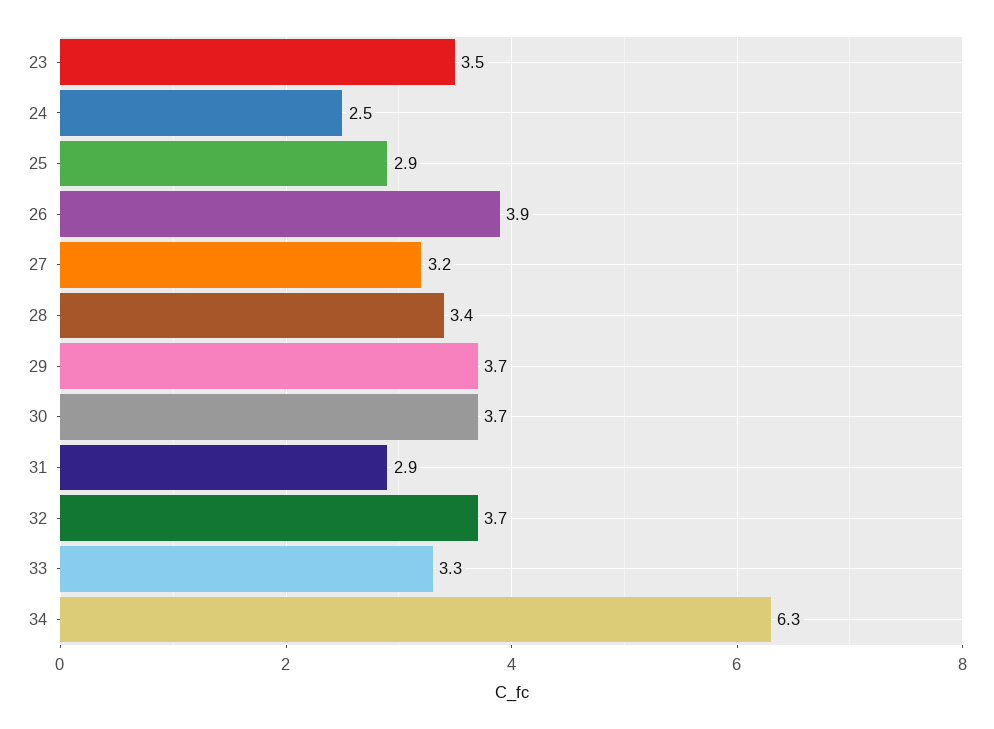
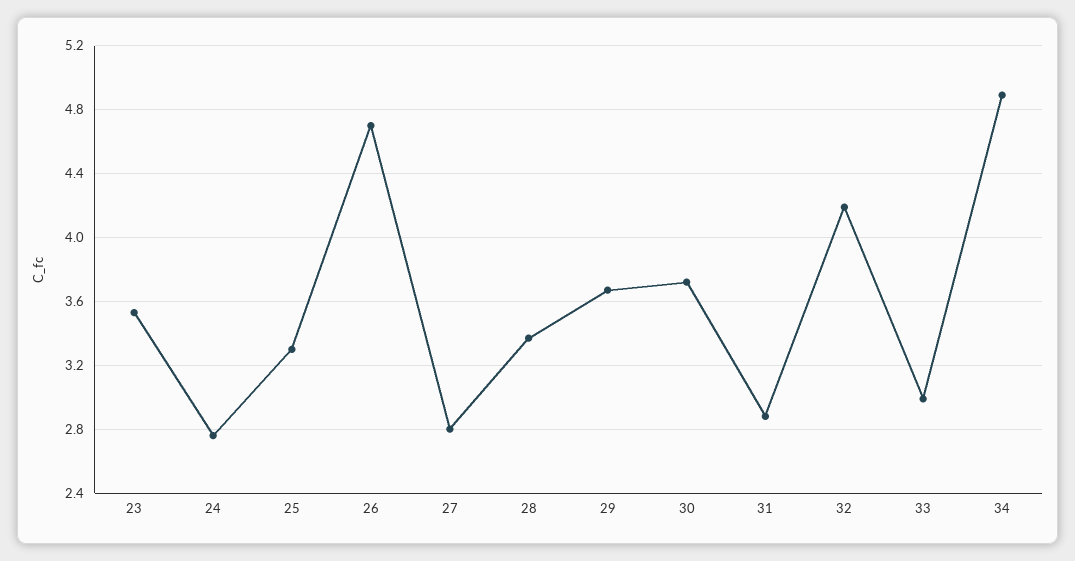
24: 2.5 -> 2.75
25: 2.9 -> 3.3
26: 3.9 -> 4.7
27: 3.2 -> 2.8
32: 3.7 -> 4.2
33: 3.3 -> 3
34: 6.3 -> 4.9

